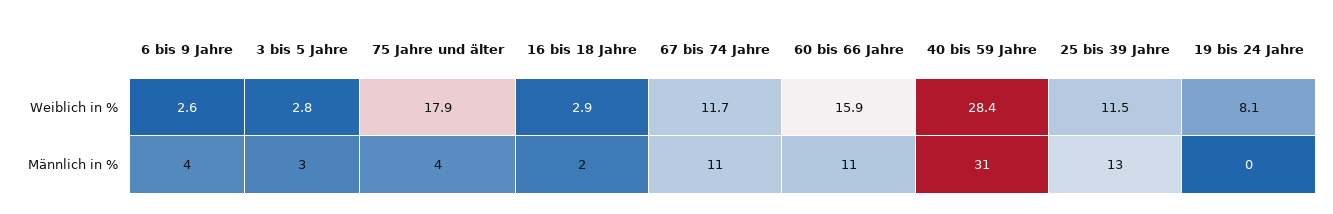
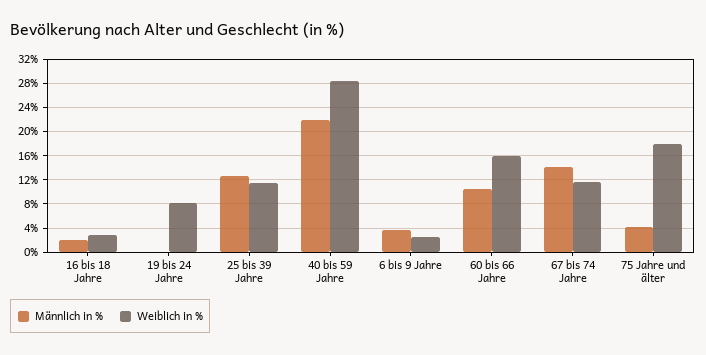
Weiblich in %, 3 bis 5 Jahre: 2.8 -> none
Männlich in %, 3 bis 5 Jahre: 3 -> none
Männlich in %, 67 bis 74 Jahre: 11 -> 14
Männlich in %, 40 bis 59 Jahre: 31 -> 22

